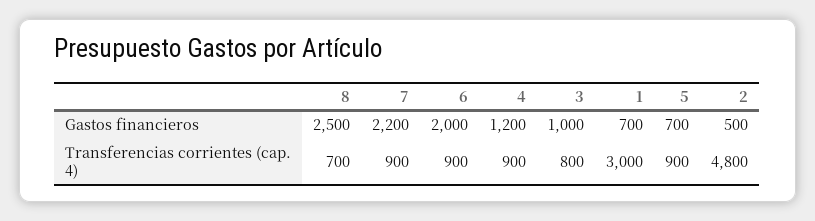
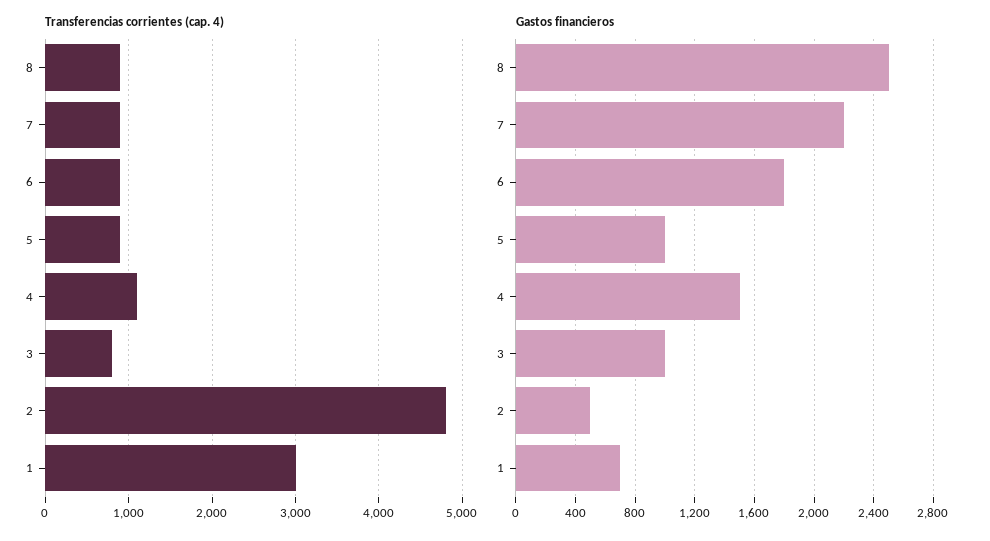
Gastos financieros, 6: 2000 -> 1800
Gastos financieros, 4: 1200 -> 1500
Gastos financieros, 5: 700 -> 1000
Transferencias corrientes (cap. 4), 8: 700 -> 900
Transferencias corrientes (cap. 4), 4: 900 -> 1100

